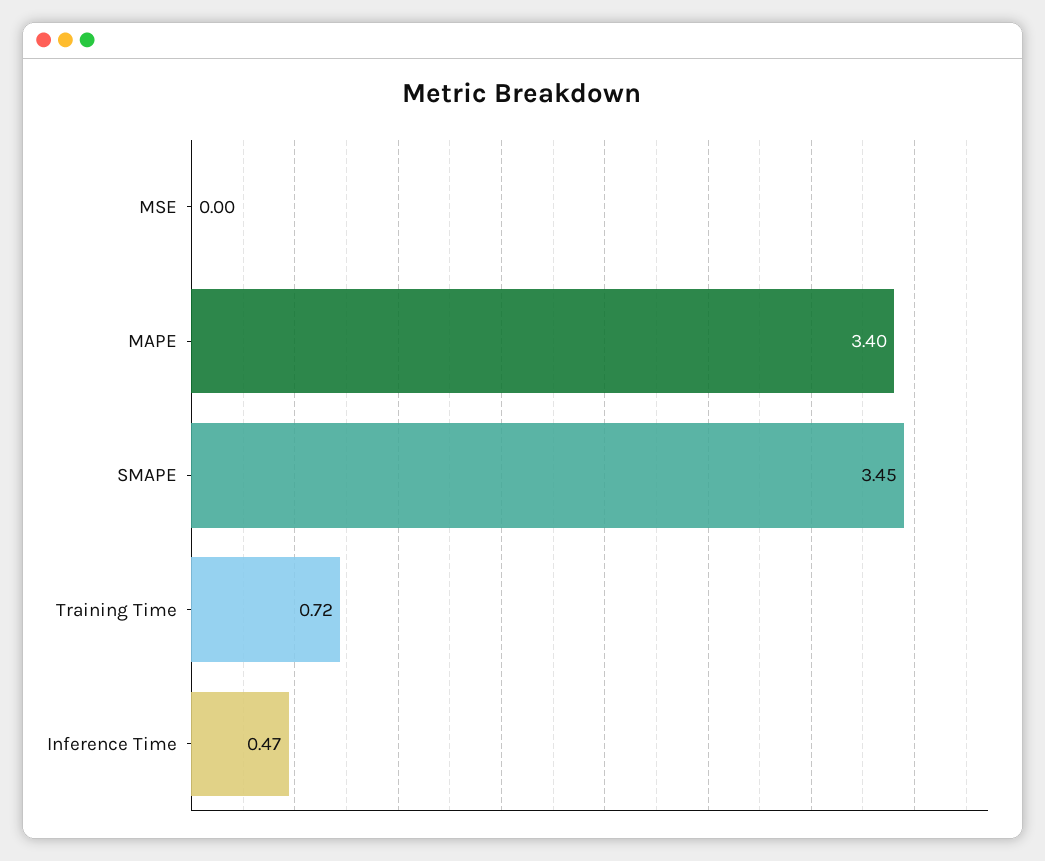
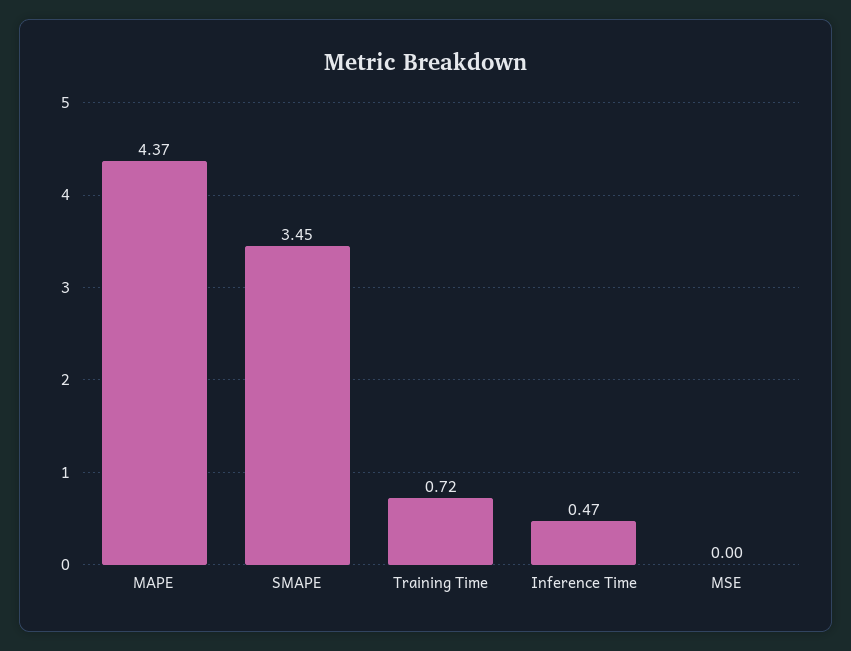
MAPE: 3.4 -> 4.37

